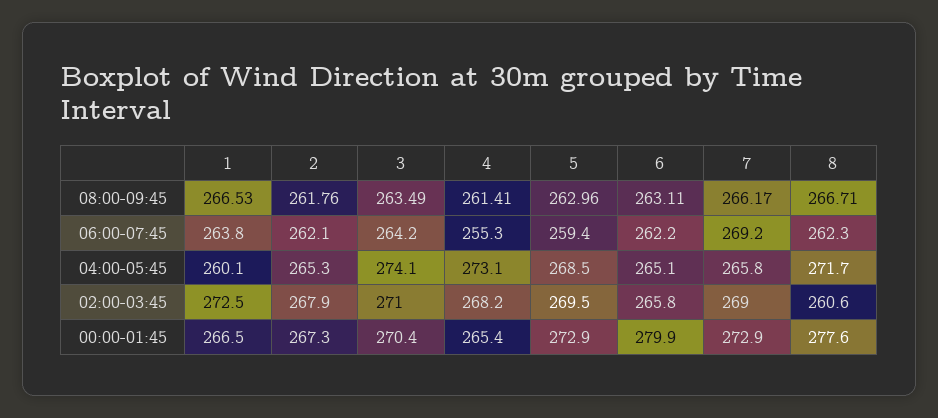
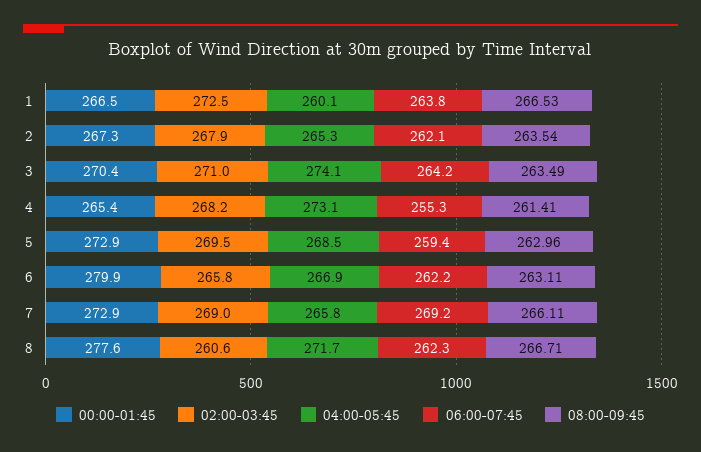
08:00-09:45, 2: 261.76 -> 263.54
08:00-09:45, 7: 266.17 -> 266.11
04:00-05:45, 6: 265.1 -> 266.9

